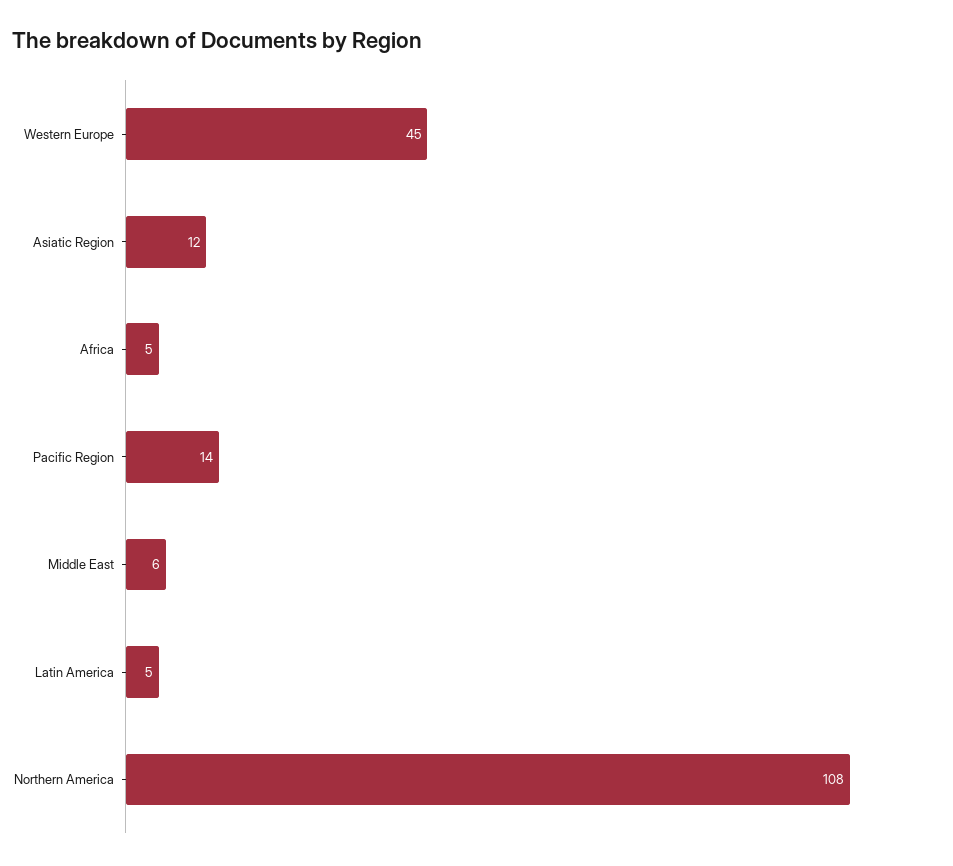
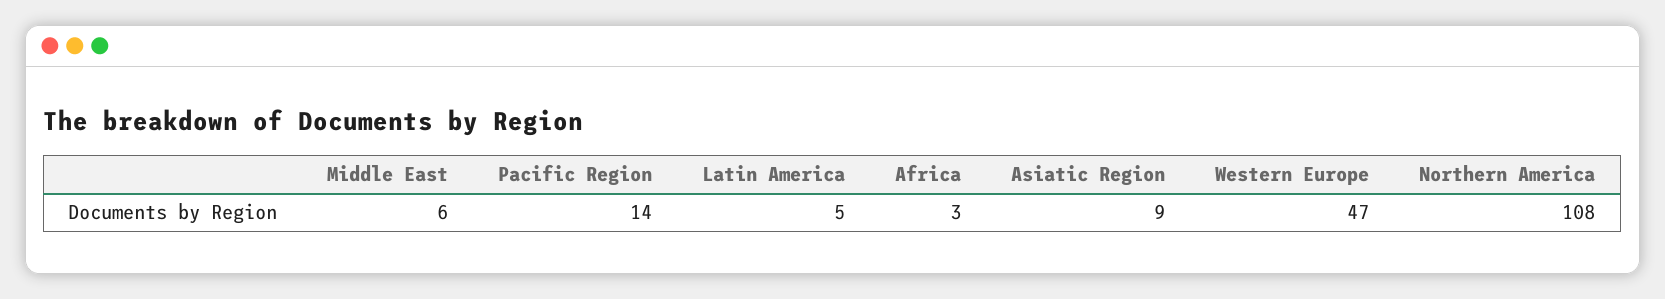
Western Europe: 45 -> 47
Asiatic Region: 12 -> 9
Africa: 5 -> 3

